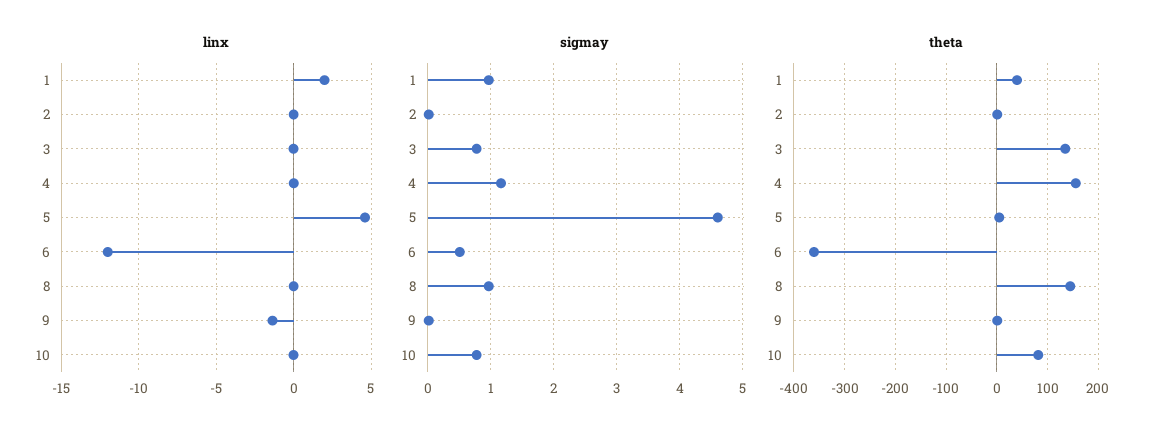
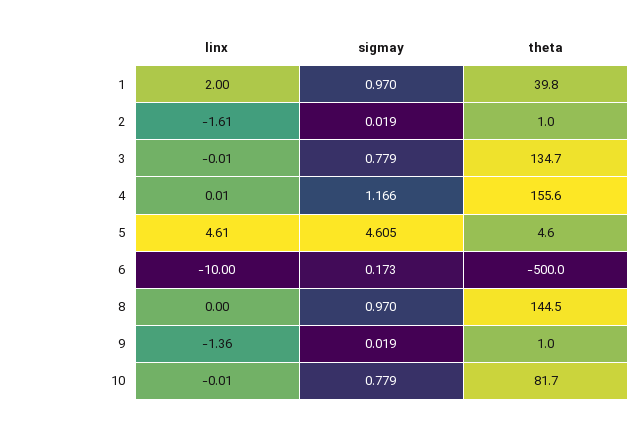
linx, 2: 0 -> -1.61
linx, 6: -12 -> -10
sigmay, 6: 0.5 -> 0.173
theta, 6: -360 -> -500

